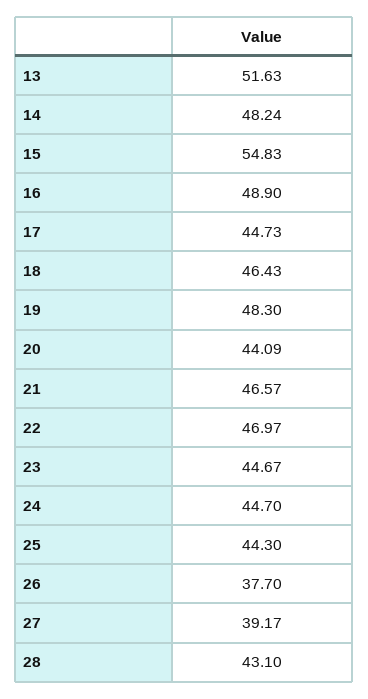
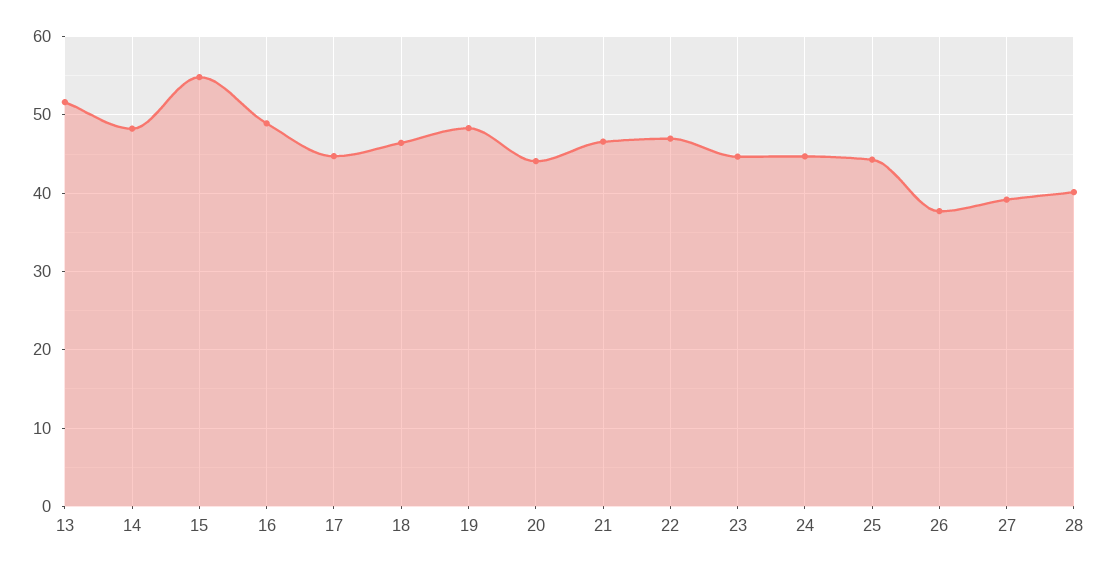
28: 43.1 -> 40

